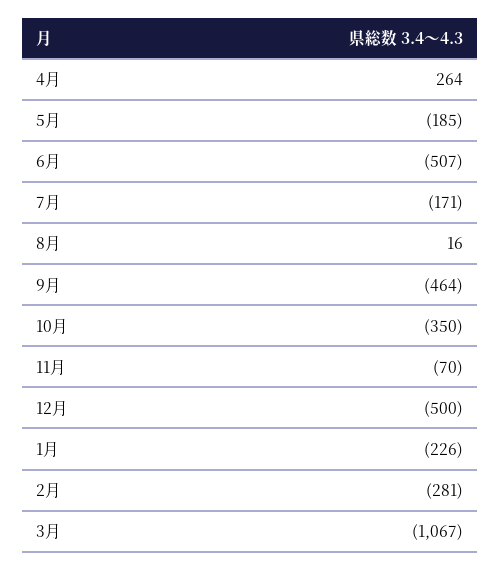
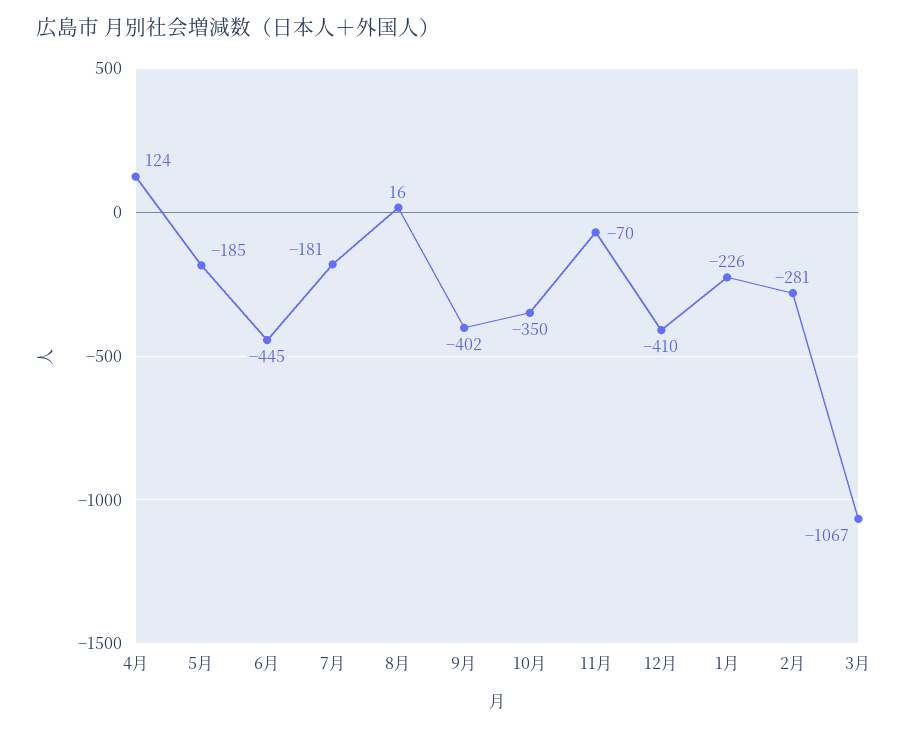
4月: 264 -> 124
6月: -507 -> -445
7月: -171 -> -181
9月: -464 -> -402
12月: -500 -> -410

